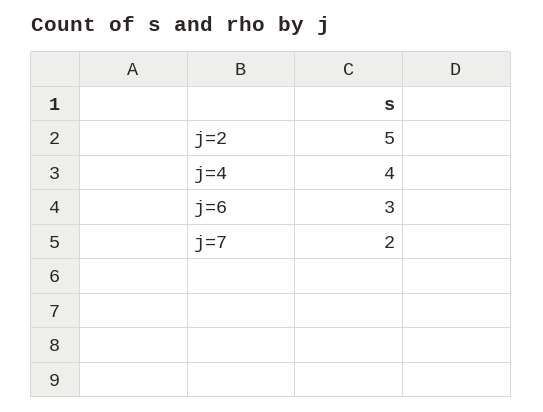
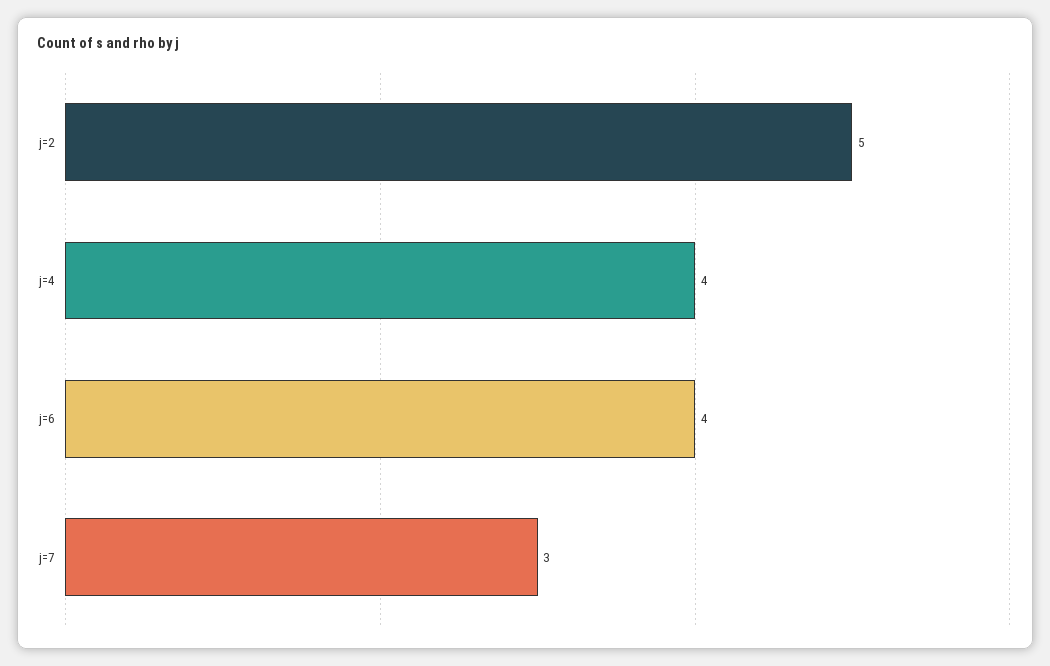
j=6: 3 -> 4
j=7: 2 -> 3

